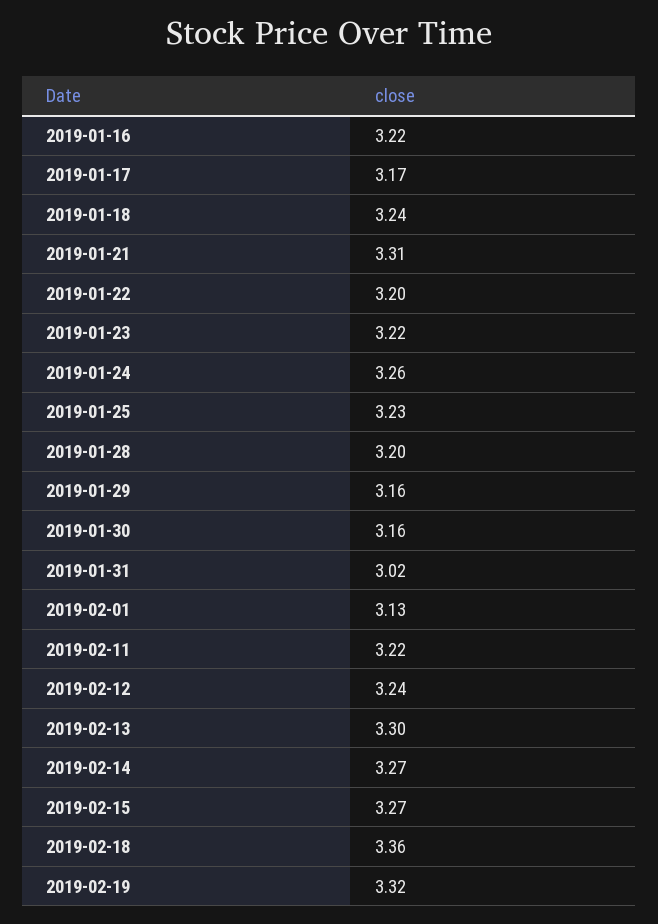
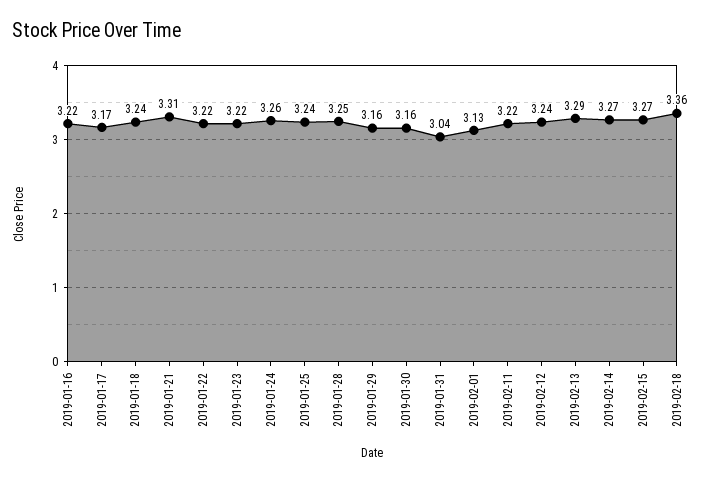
2019-01-22: 3.2 -> 3.22
2019-01-25: 3.23 -> 3.24
2019-01-28: 3.2 -> 3.25
2019-01-31: 3.02 -> 3.04
2019-02-13: 3.3 -> 3.29
2019-02-19: 3.32 -> none

